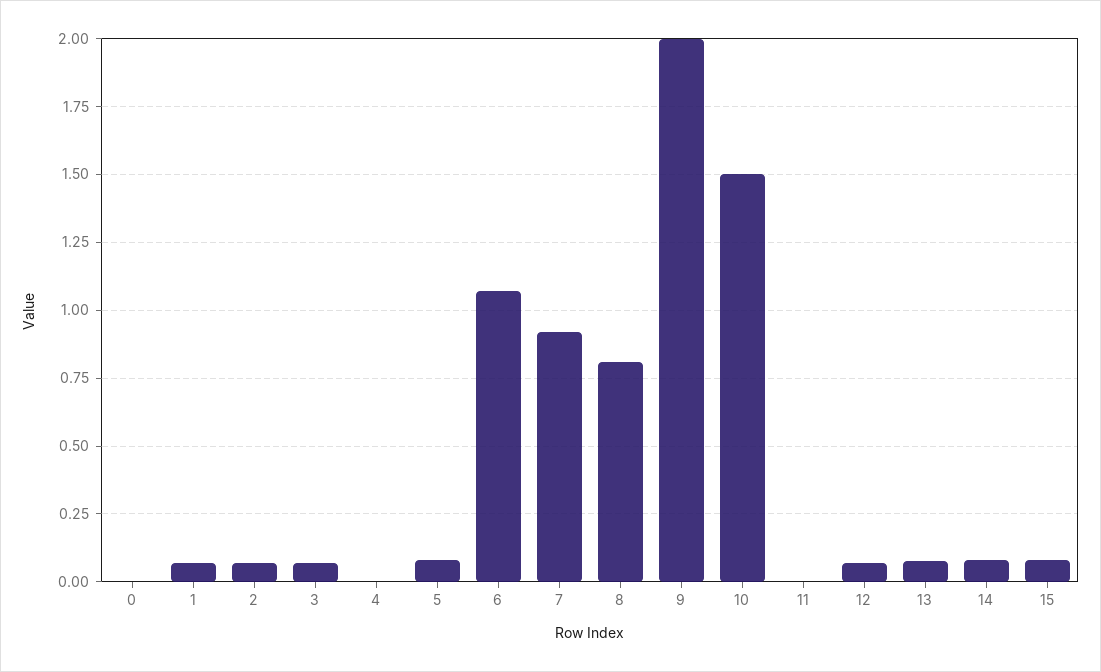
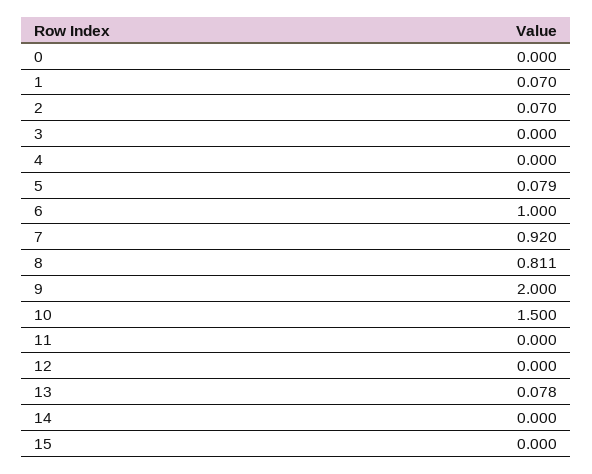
3: 0.075 -> 0
6: 1.075 -> 1
12: 0.075 -> 0
14: 0.075 -> 0
15: 0.075 -> 0

